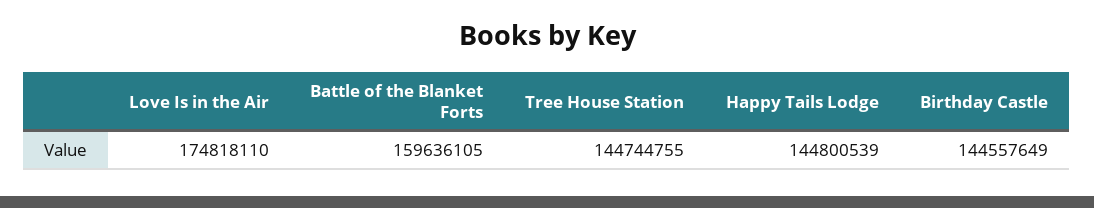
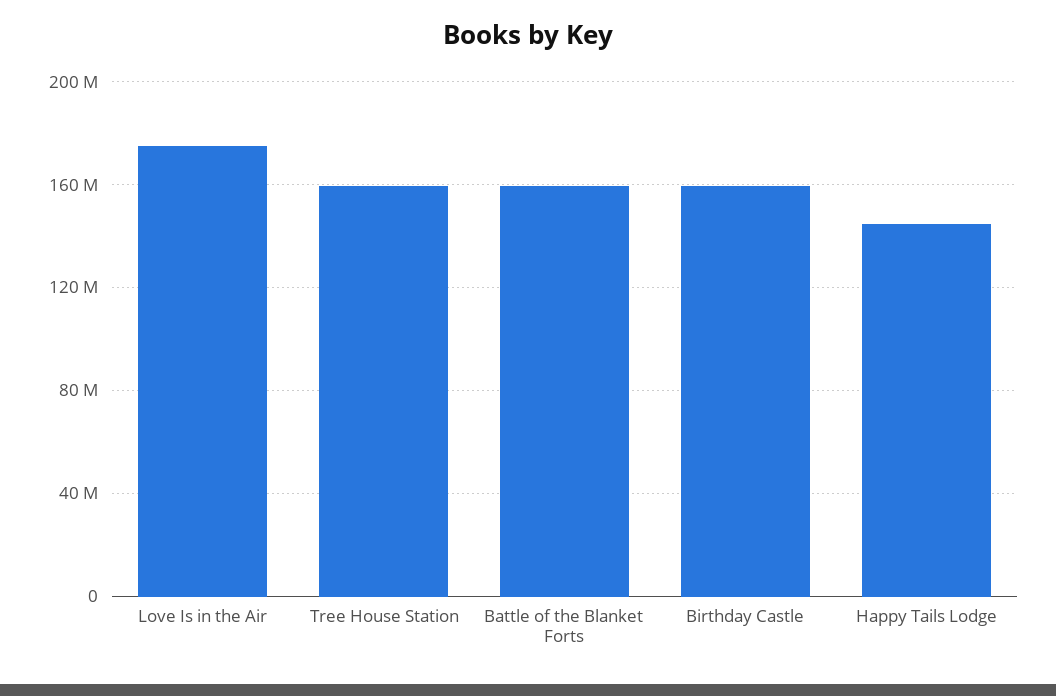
Tree House Station: 144744755 -> 160000000
Birthday Castle: 144557649 -> 160000000

